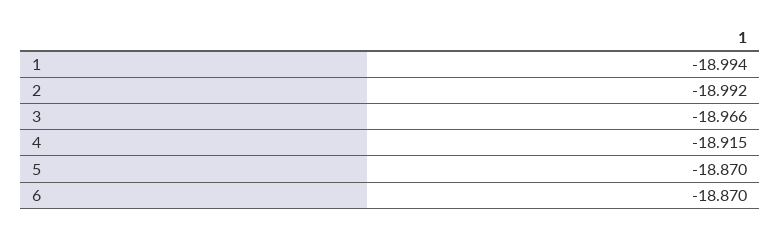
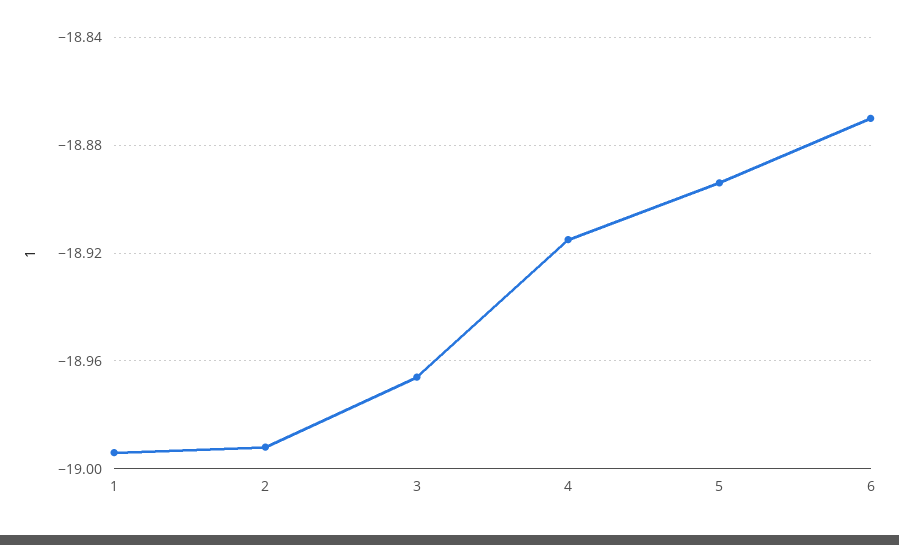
5: -18.87 -> -18.895

